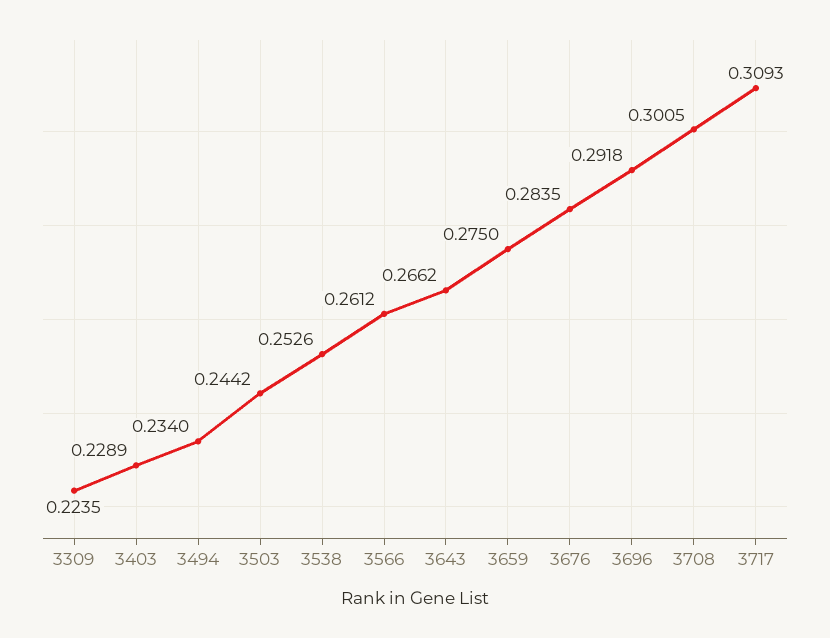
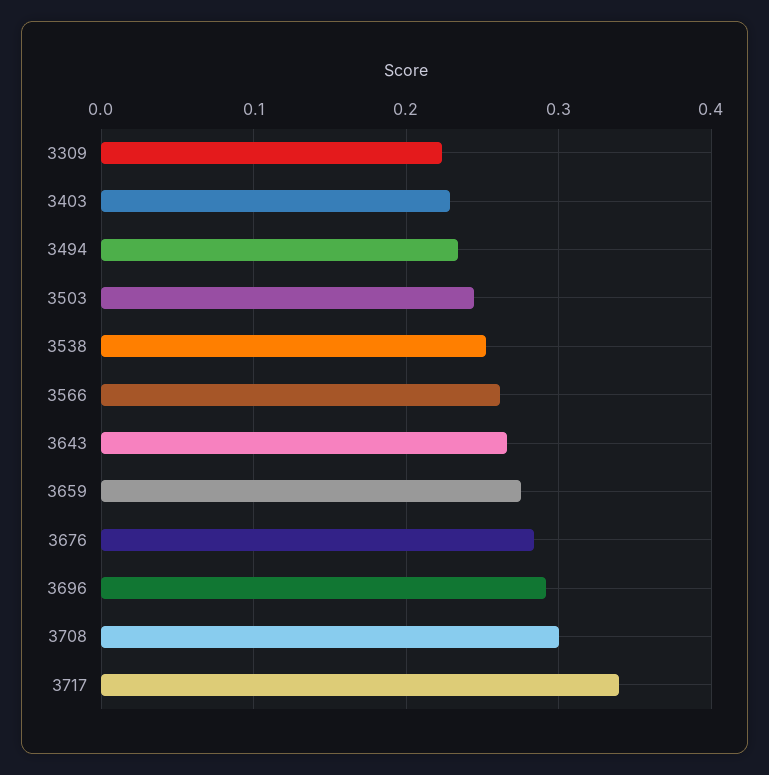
3717: 0.3093 -> 0.34

